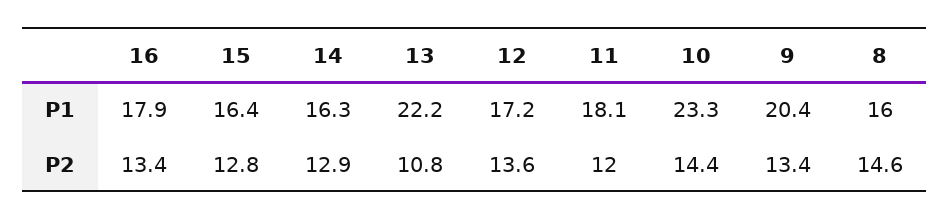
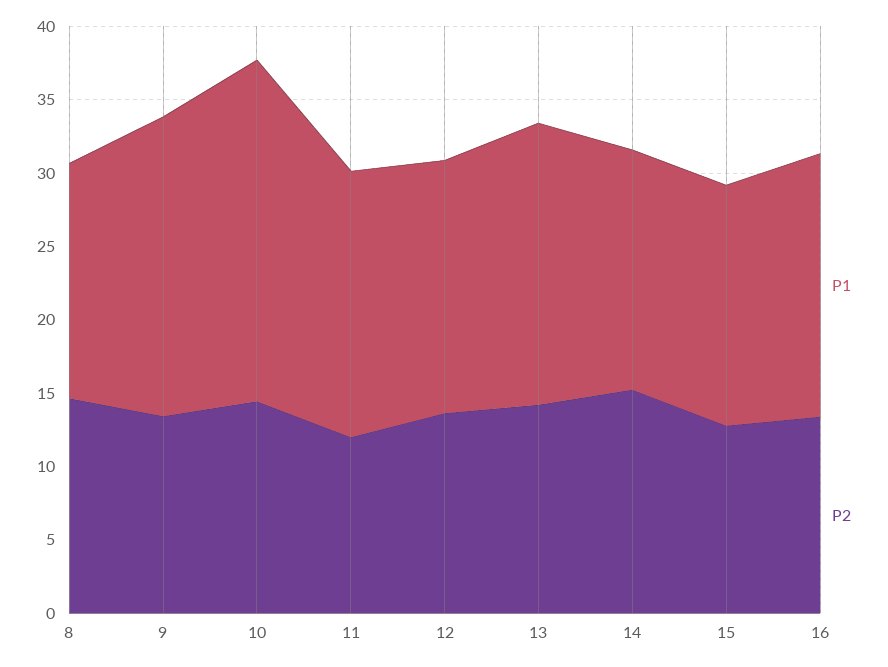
P1, 13: 22.2 -> 19
P2, 14: 12.9 -> 15
P2, 13: 10.8 -> 14

